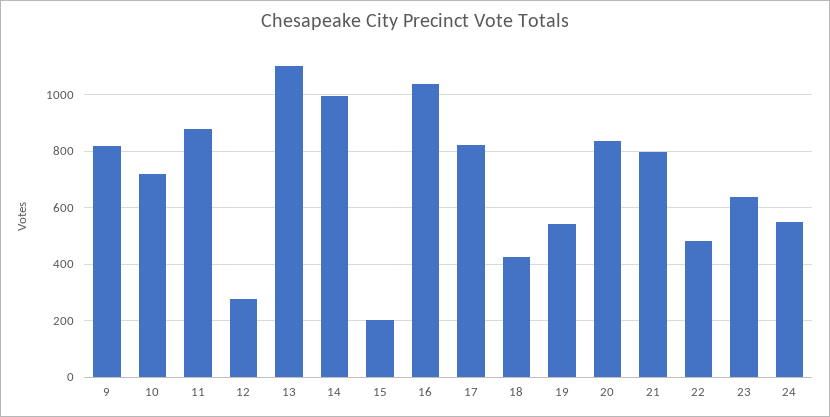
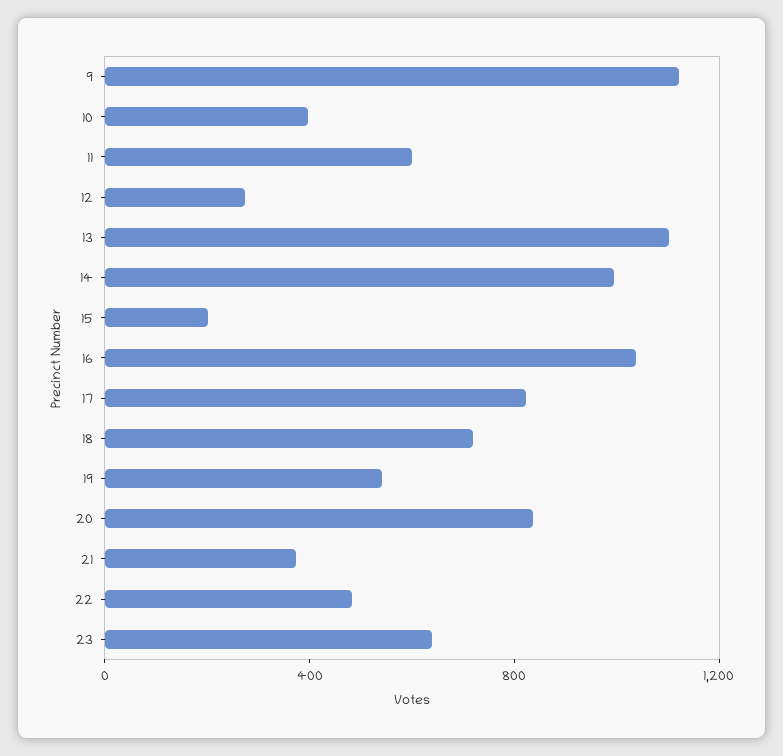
9: 825 -> 1100
10: 725 -> 400
11: 875 -> 600
18: 425 -> 700
21: 800 -> 400
24: 550 -> none

